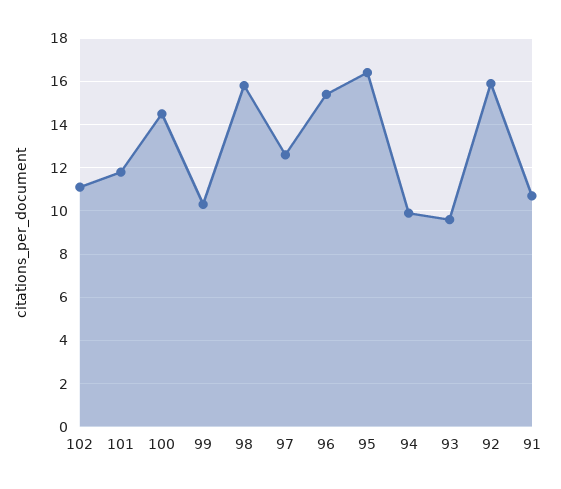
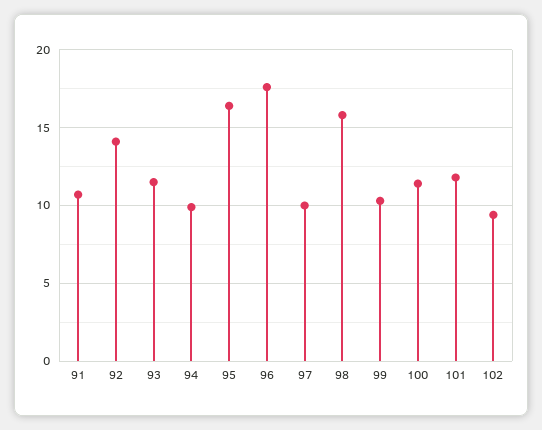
102: 11 -> 9.5
100: 14.5 -> 11.5
97: 12.5 -> 10
96: 15.5 -> 17.5
93: 9.5 -> 11.5
92: 16 -> 14

